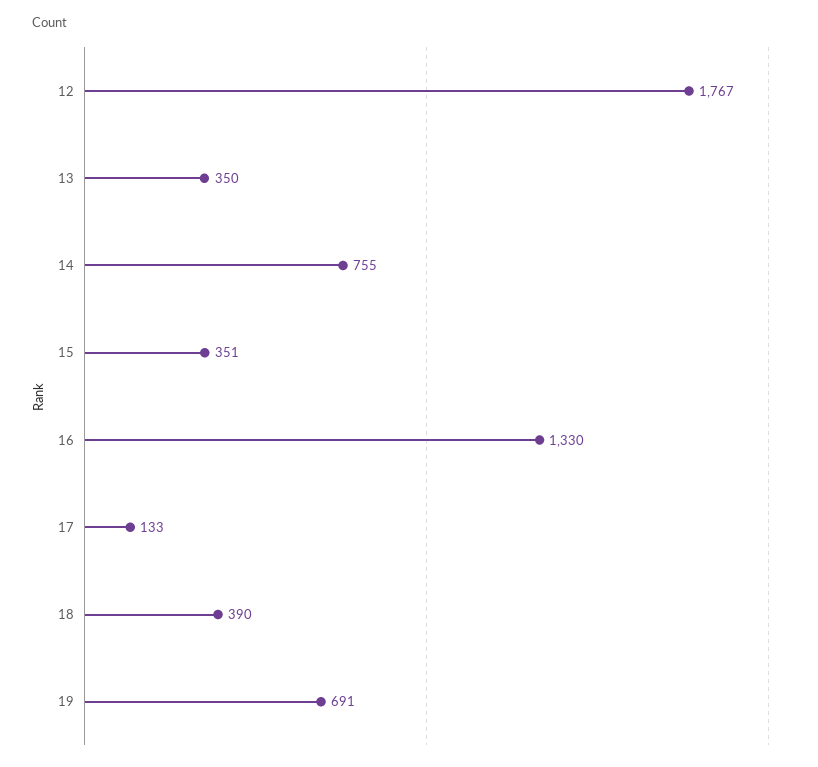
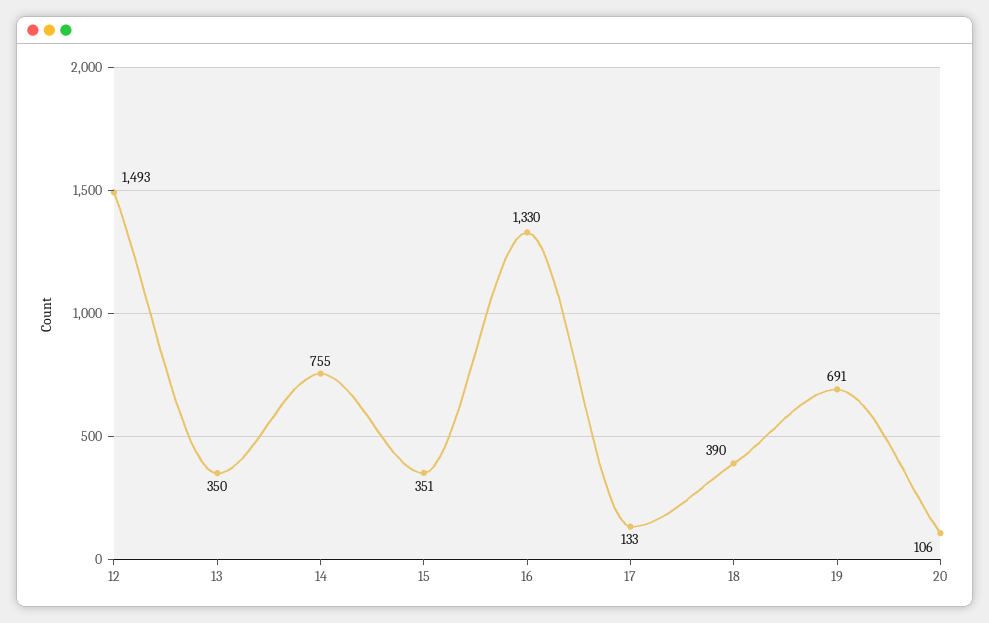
12: 1767 -> 1493
20: none -> 106

